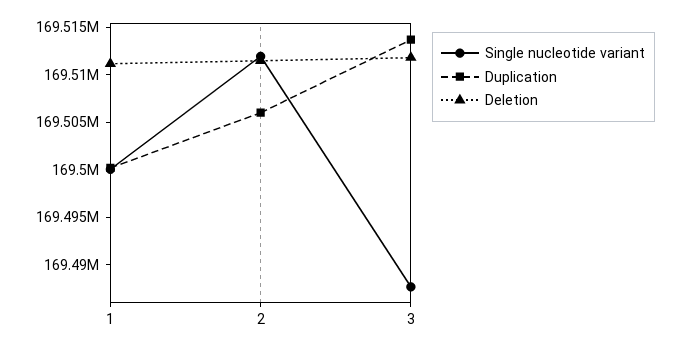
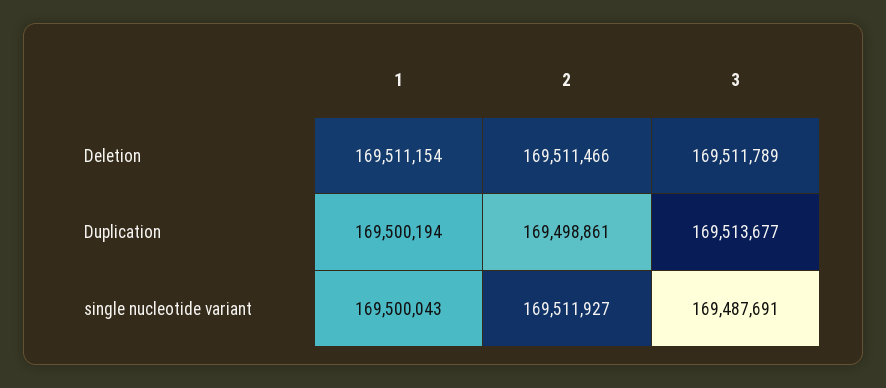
Duplication, 2: 169506000 -> 169498861

